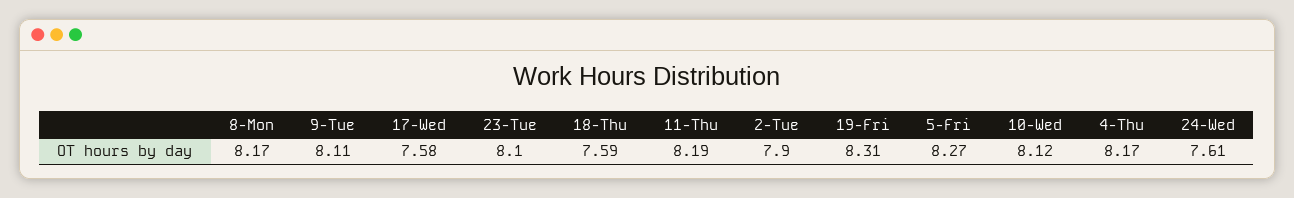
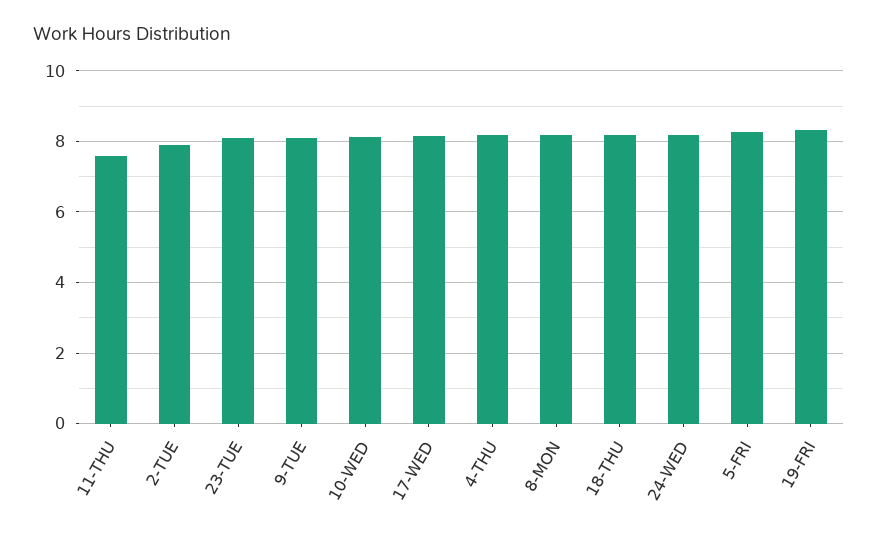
17-Wed: 7.58 -> 8.2
18-Thu: 7.59 -> 8.2
11-Thu: 8.19 -> 7.6
24-Wed: 7.61 -> 8.2

